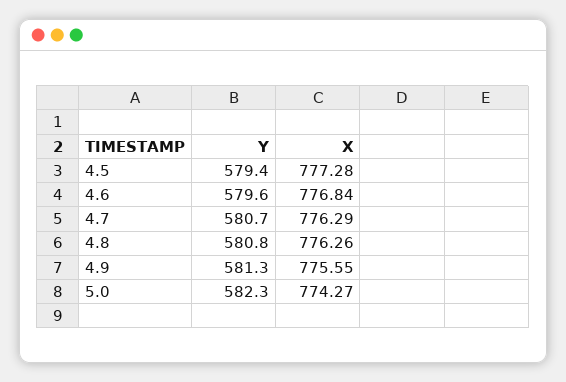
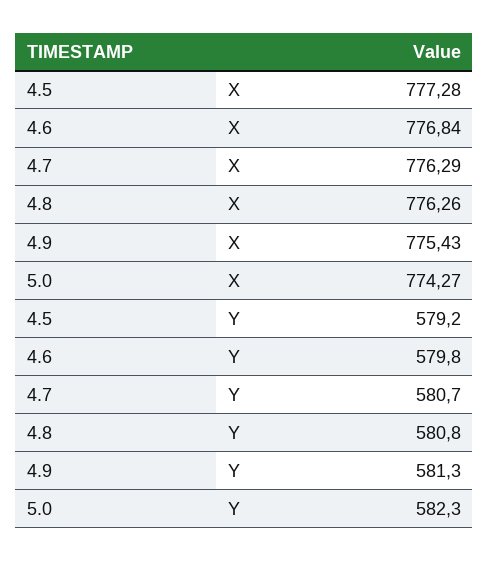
Y, 4.5: 579.4 -> 579.2
Y, 4.6: 579.6 -> 579.8
X, 4.9: 775.55 -> 775.43

